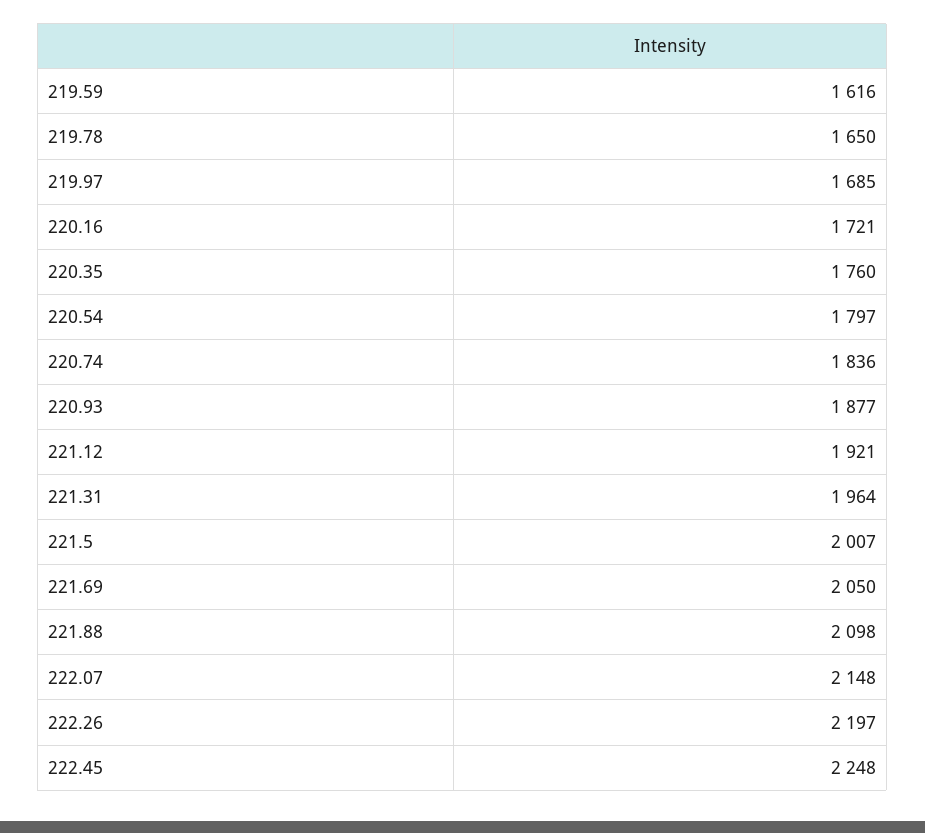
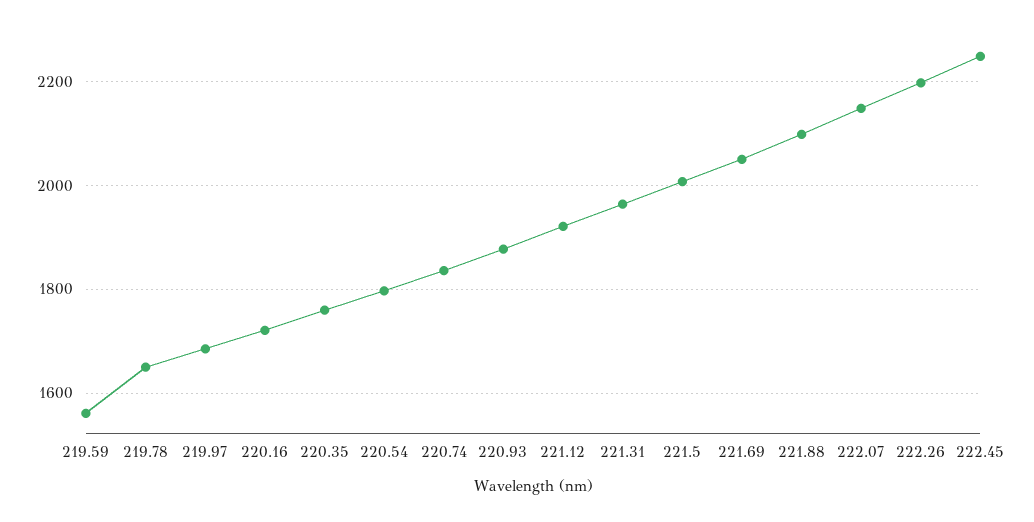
219.59: 1616 -> 1560

